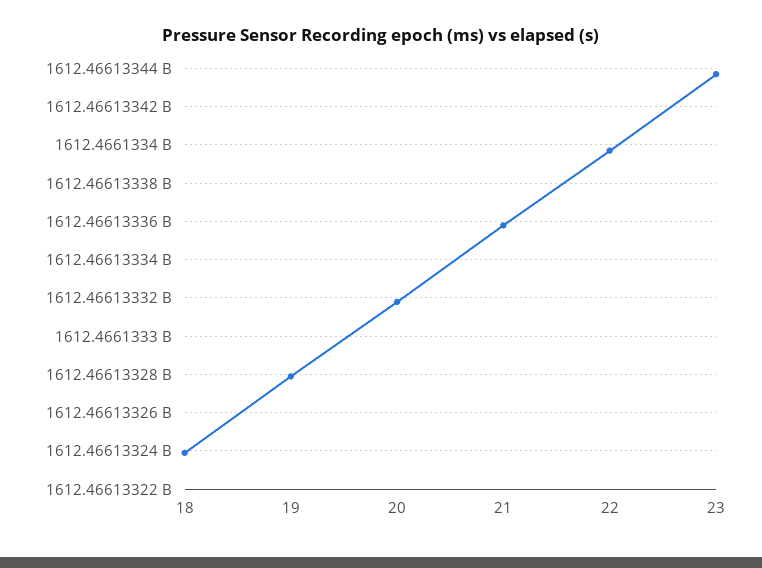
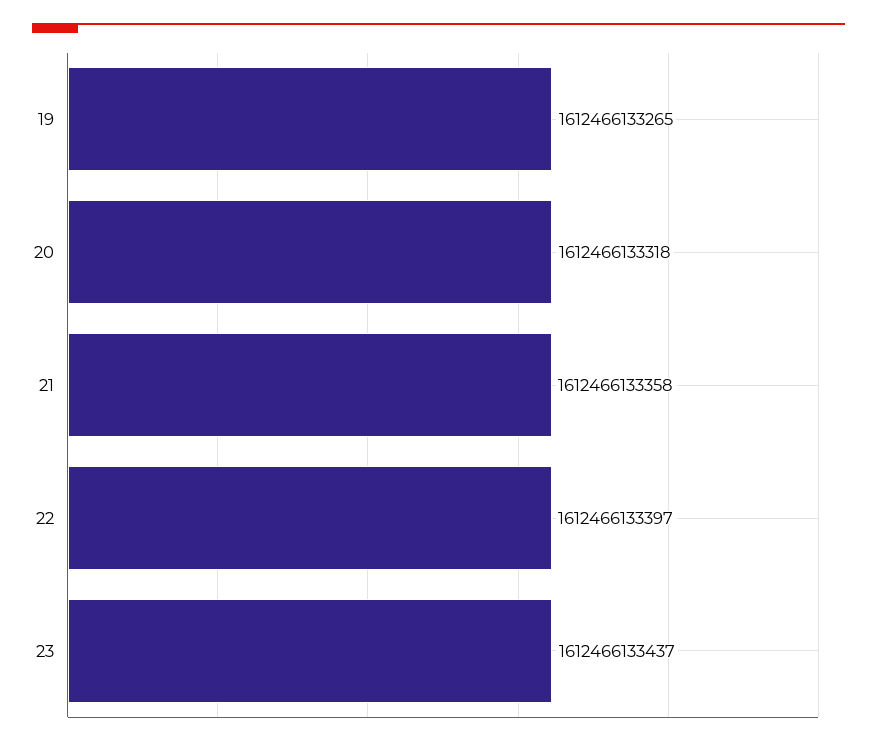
18: 1612466133240 -> none
19: 1612466133280 -> 1612466133265

